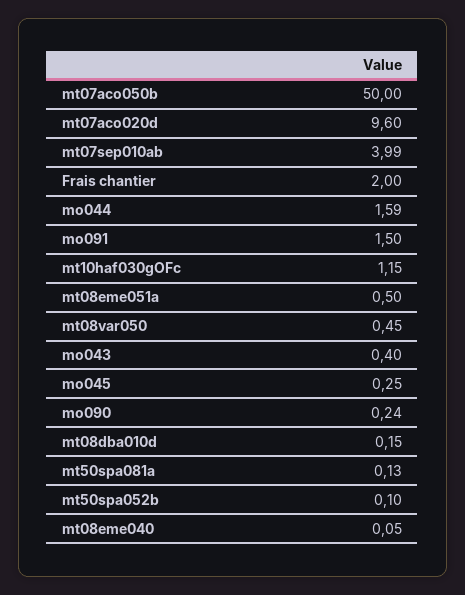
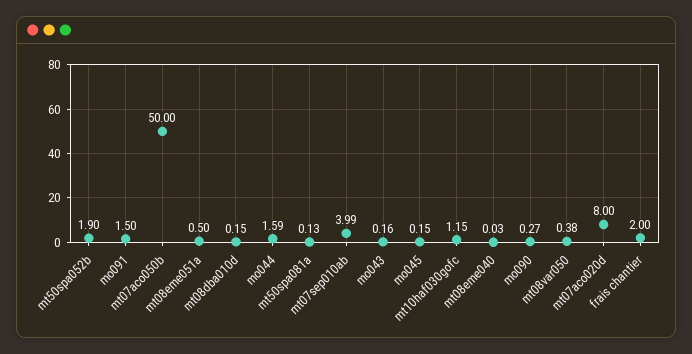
mt07aco020d: 9.6 -> 8
mt08var050: 0.45 -> 0.38
mo043: 0.4 -> 0.16
mo045: 0.25 -> 0.15
mo090: 0.24 -> 0.27
mt50spa052b: 0.1 -> 1.9
mt08eme040: 0.05 -> 0.03

